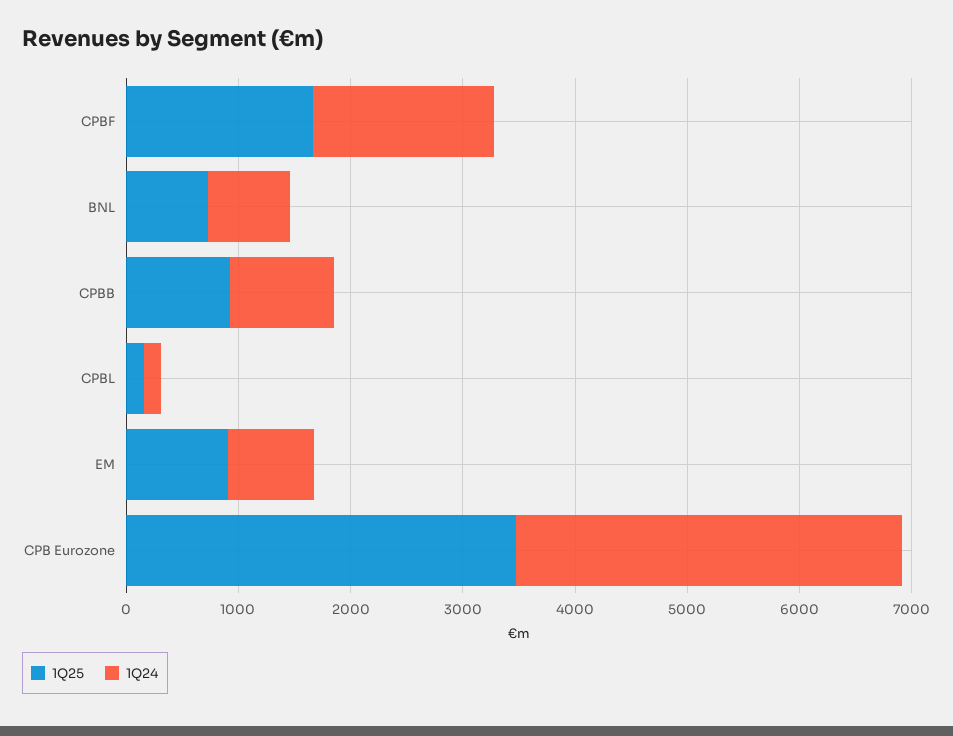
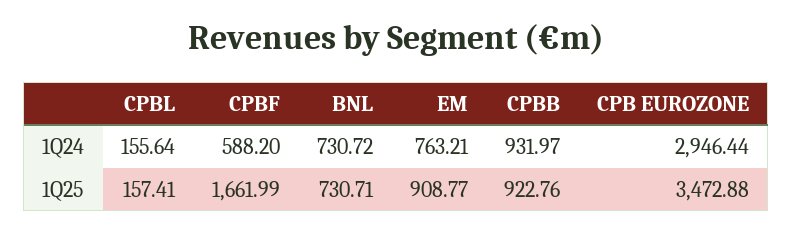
1Q24, CPBF: 1600 -> 588.2
1Q24, CPB Eurozone: 3400 -> 2946.44

